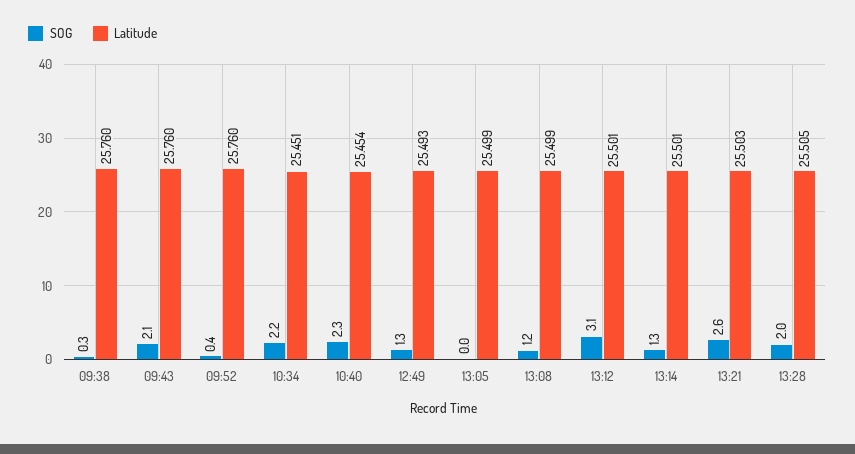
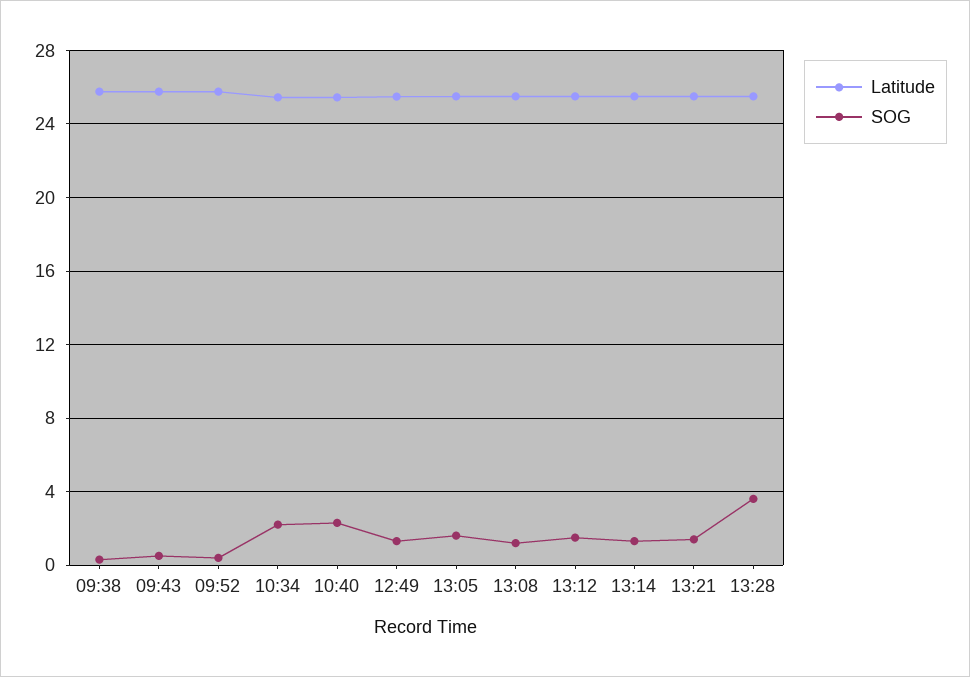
SOG, 09:43: 2.1 -> 0.5
SOG, 13:05: 0 -> 1.5
SOG, 13:12: 3.1 -> 1.5
SOG, 13:21: 2.6 -> 1.5
SOG, 13:28: 2 -> 3.5

